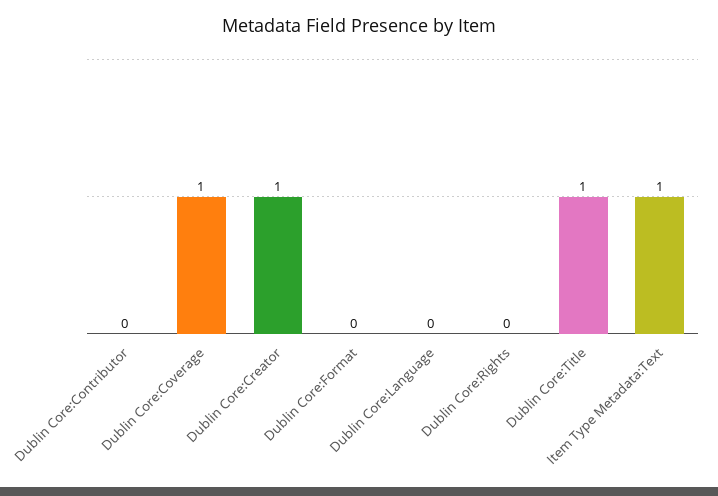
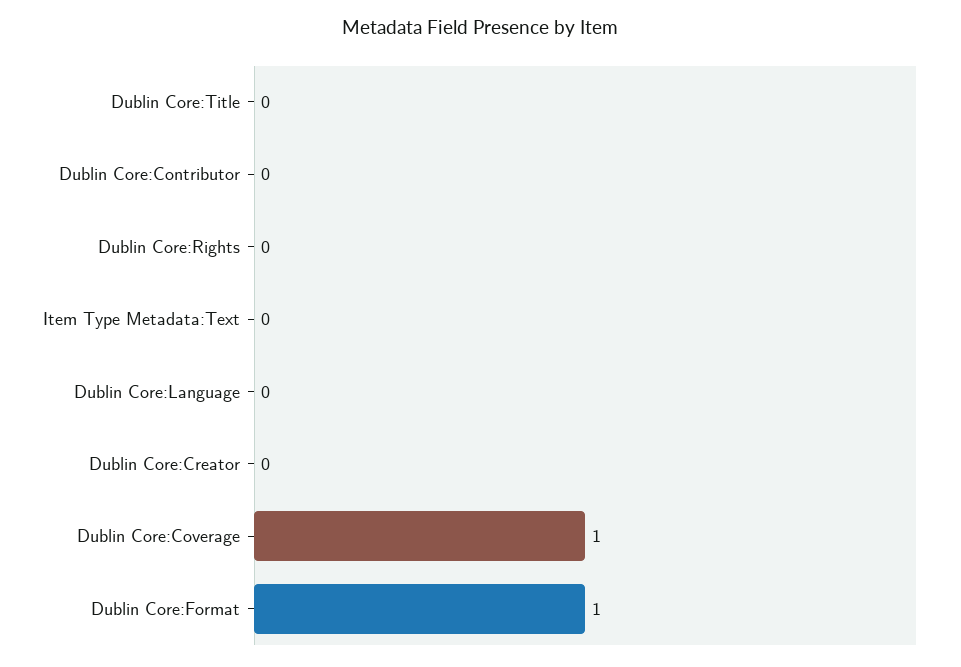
Dublin Core:Creator: 1 -> 0
Dublin Core:Format: 0 -> 1
Dublin Core:Title: 1 -> 0
Item Type Metadata:Text: 1 -> 0

